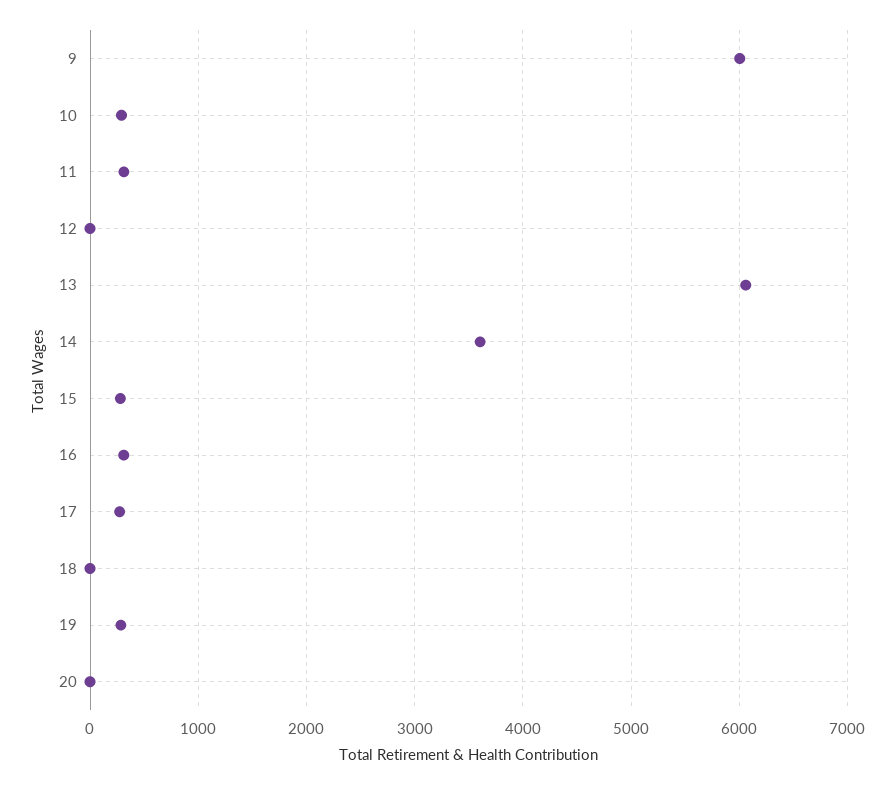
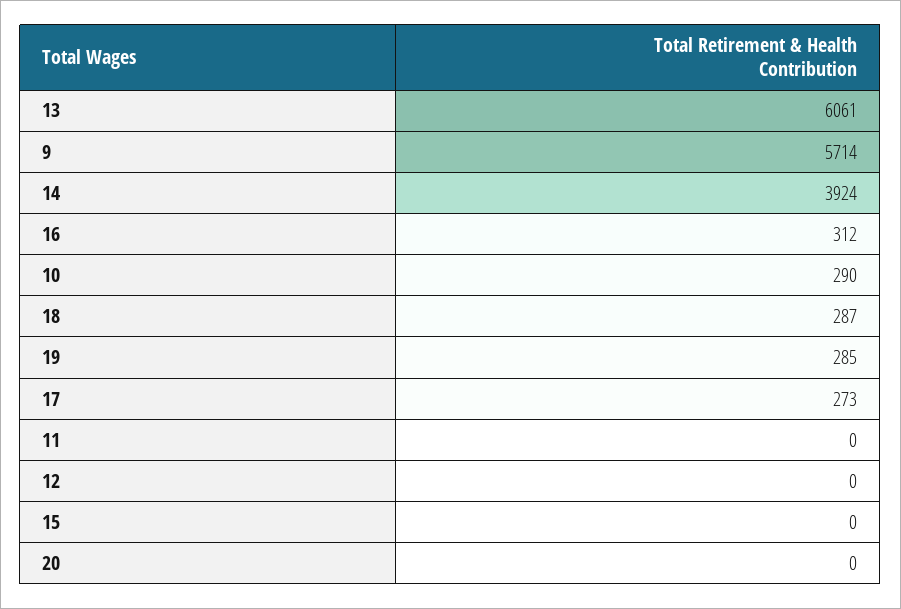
9: 6000 -> 5714
11: 300 -> 0
14: 3600 -> 3924
15: 300 -> 0
18: 0 -> 287

